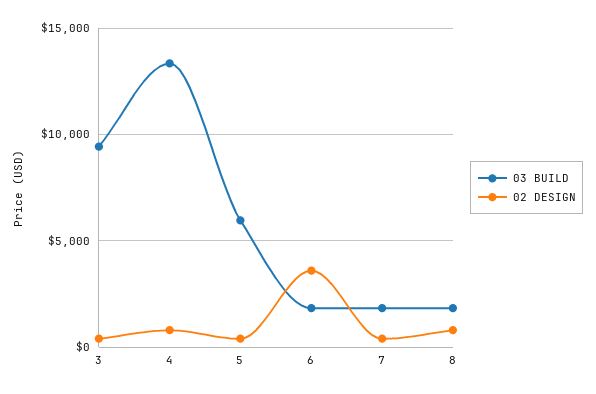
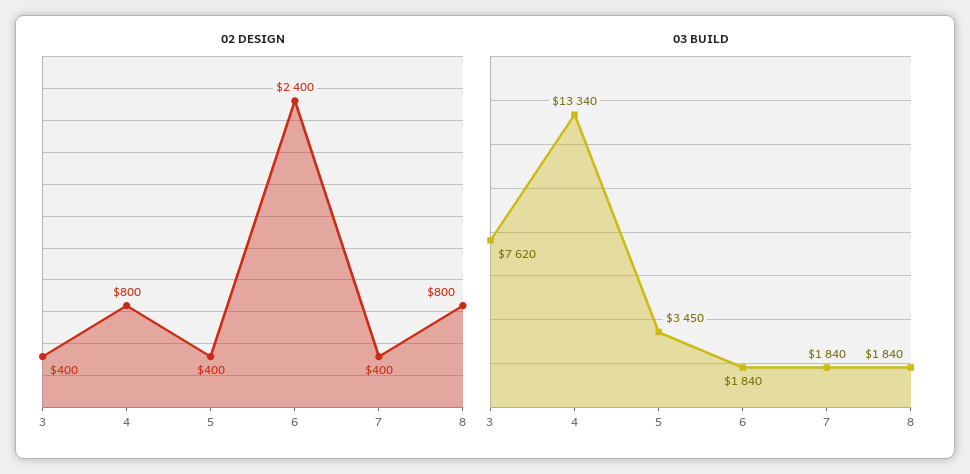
03 BUILD, 3: 9500 -> 7620
03 BUILD, 5: 6000 -> 3450
02 DESIGN, 6: 3500 -> 2400

